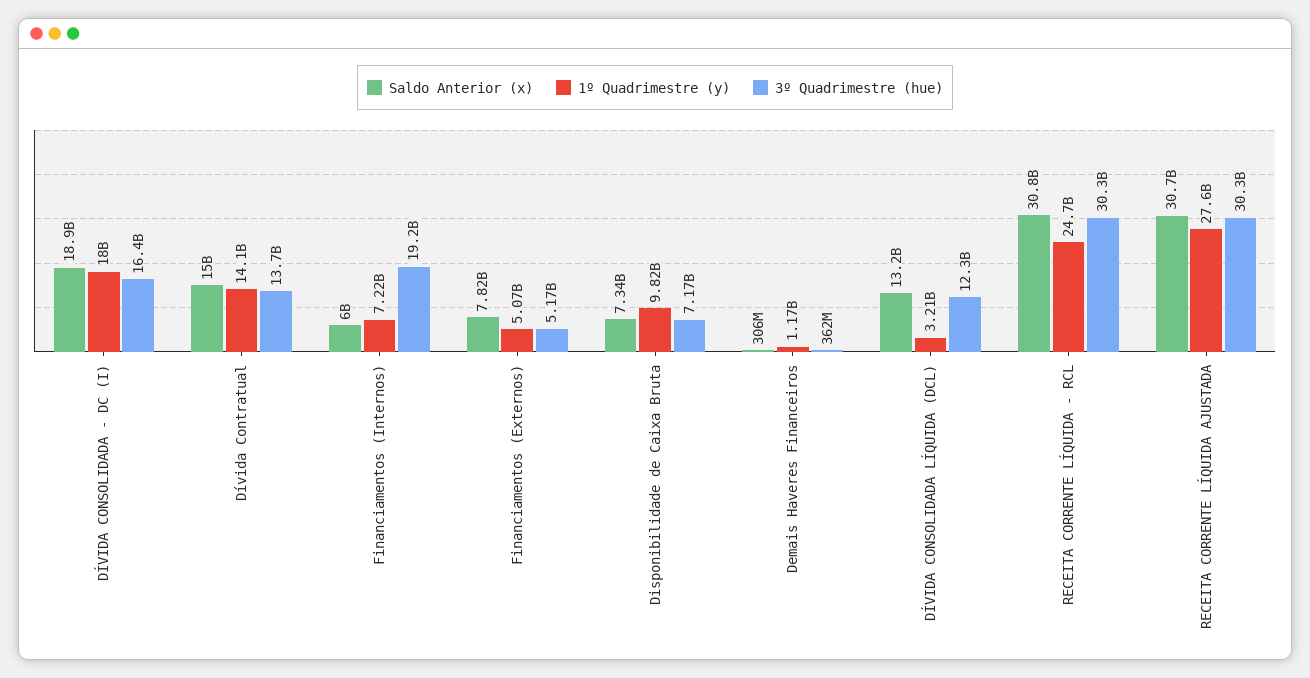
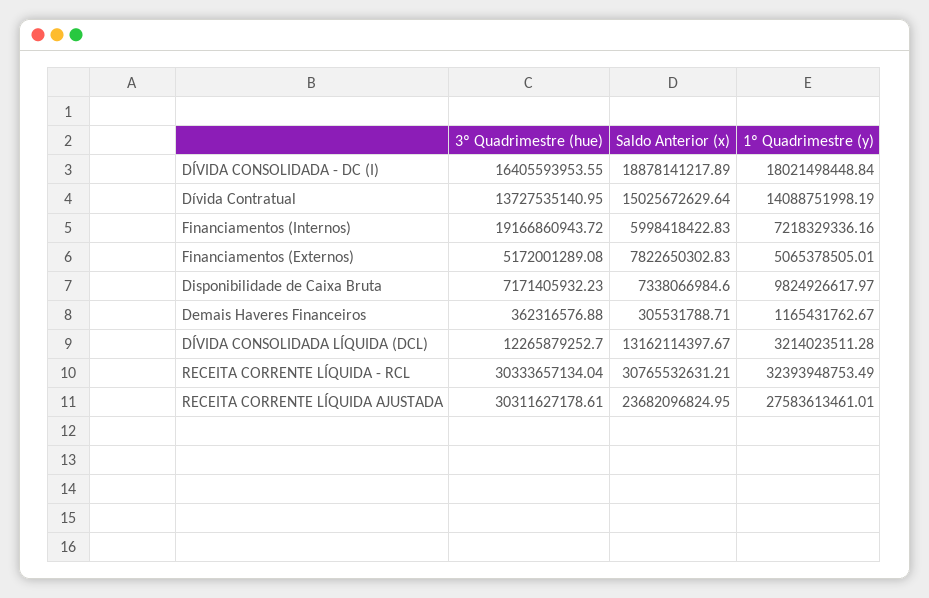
1º Quadrimestre (y), RECEITA CORRENTE LÍQUIDA - RCL: 24700000000 -> 32393948753.49
Saldo Anterior (x), RECEITA CORRENTE LÍQUIDA AJUSTADA: 30700000000 -> 23682096824.95

